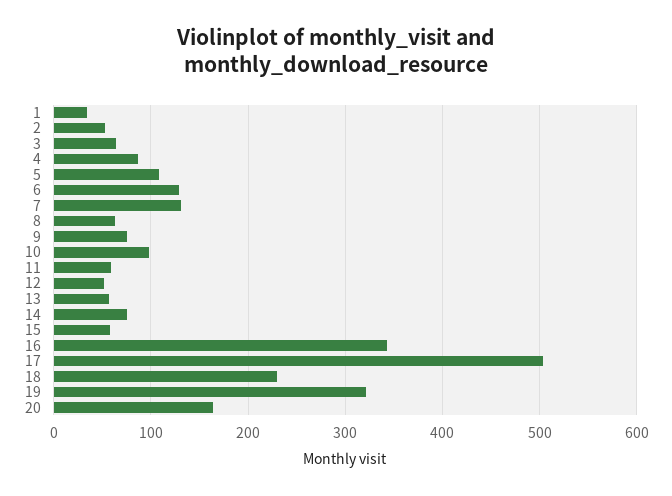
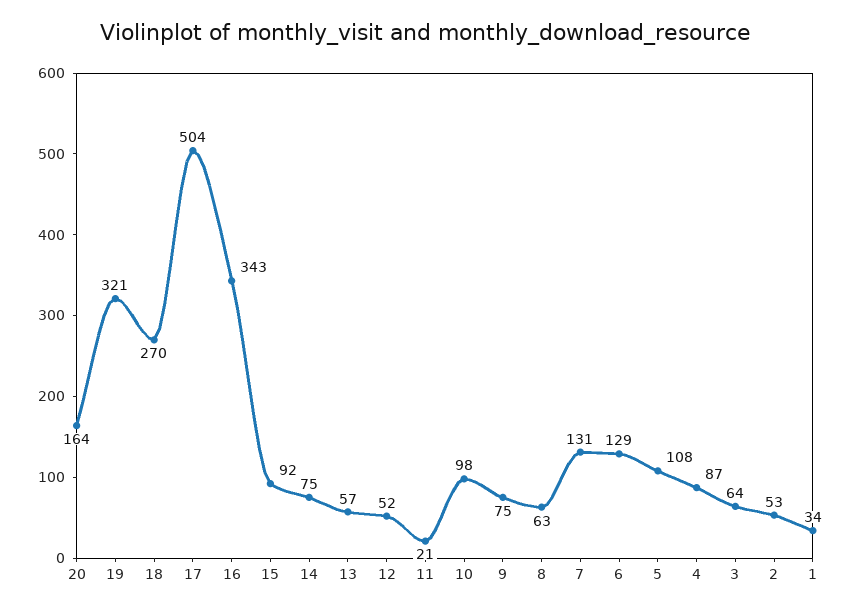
11: 60 -> 21
15: 60 -> 92
18: 230 -> 270

